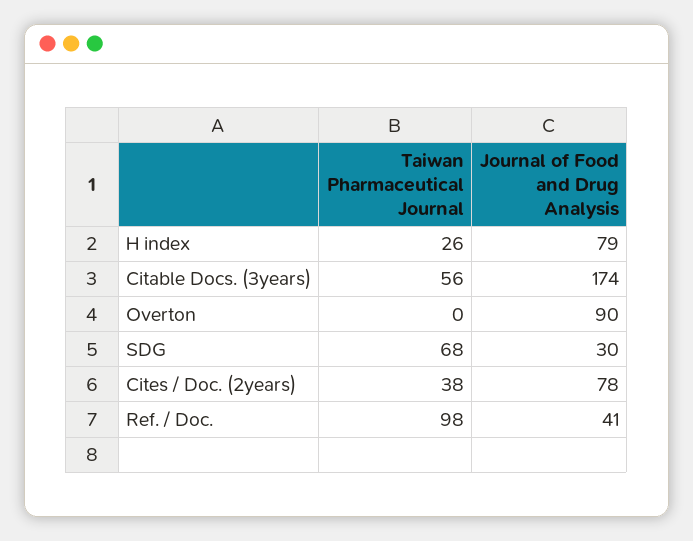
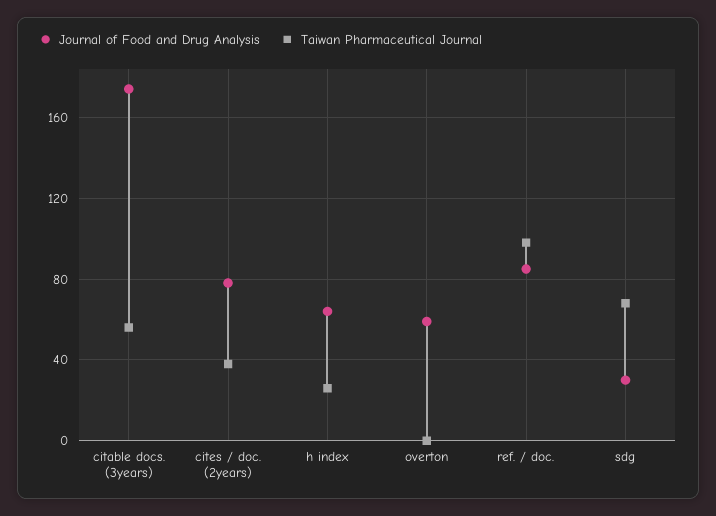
Journal of Food and Drug Analysis, H index: 79 -> 65
Journal of Food and Drug Analysis, Overton: 90 -> 60
Journal of Food and Drug Analysis, Ref. / Doc.: 41 -> 85

